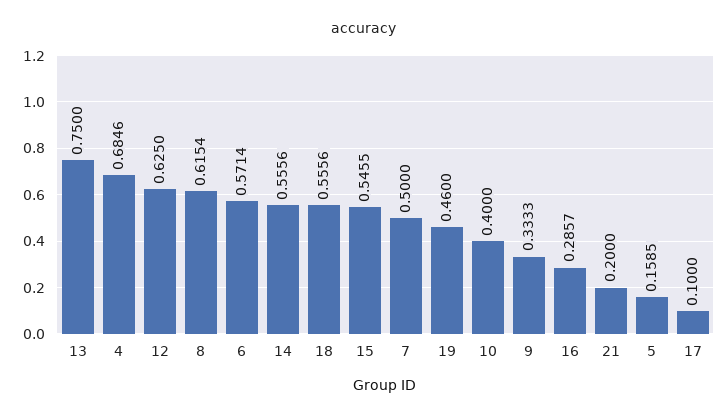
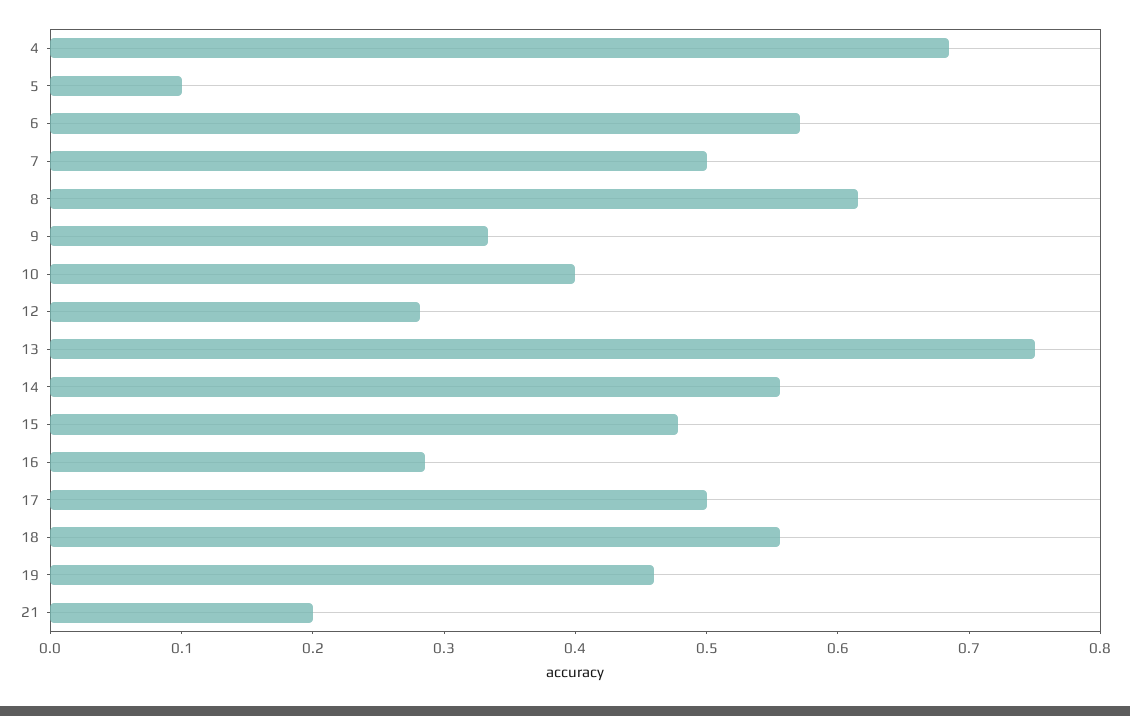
12: 0.625 -> 0.28
15: 0.5455 -> 0.48
5: 0.1585 -> 0.1
17: 0.1 -> 0.5

